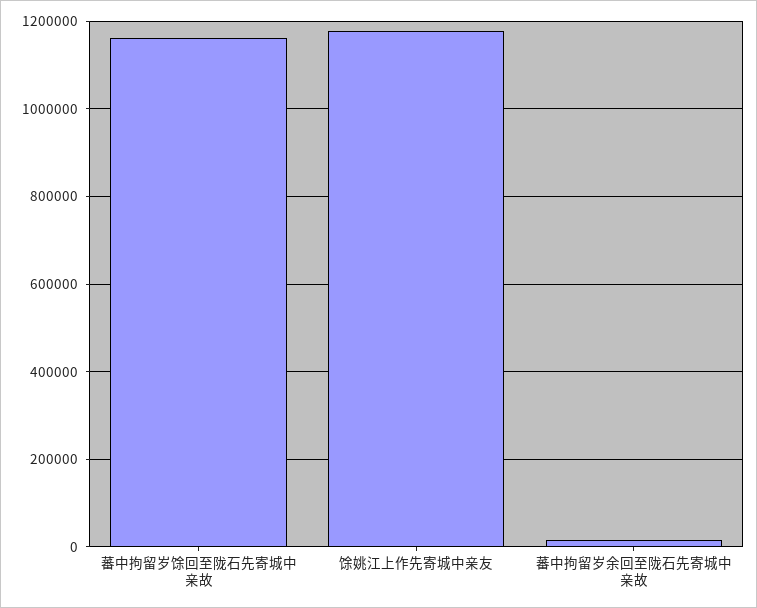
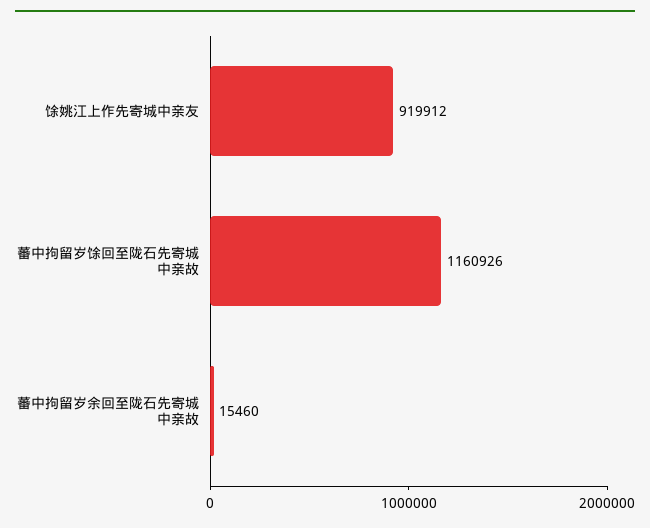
馀姚江上作先寄城中亲友: 1180000 -> 919912

